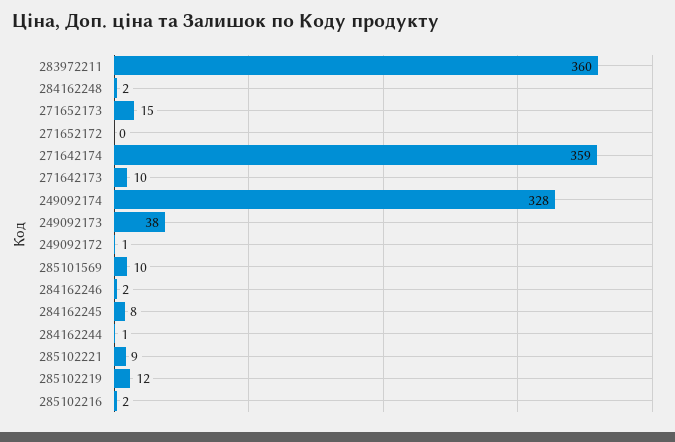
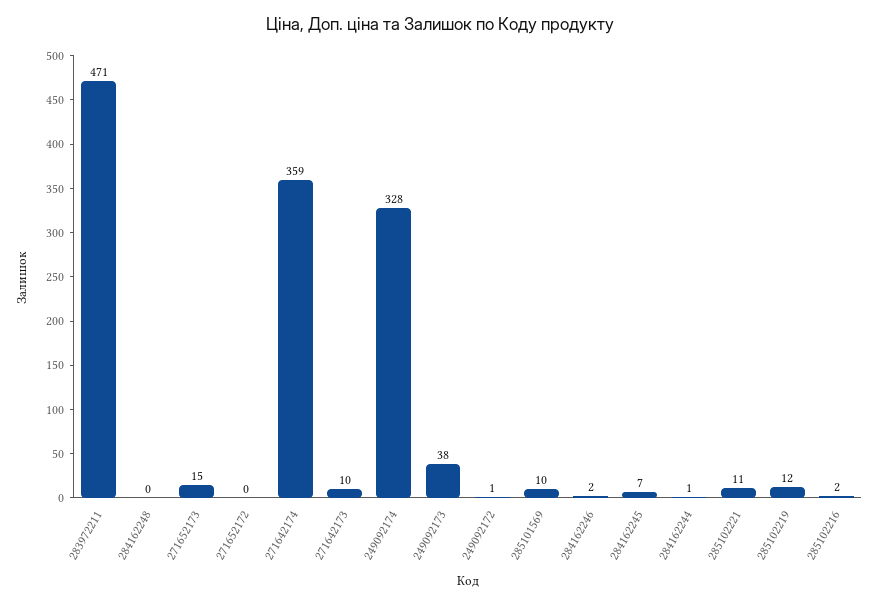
283972211: 360 -> 471
284162248: 2 -> 0
284162245: 8 -> 7
285102221: 9 -> 11

